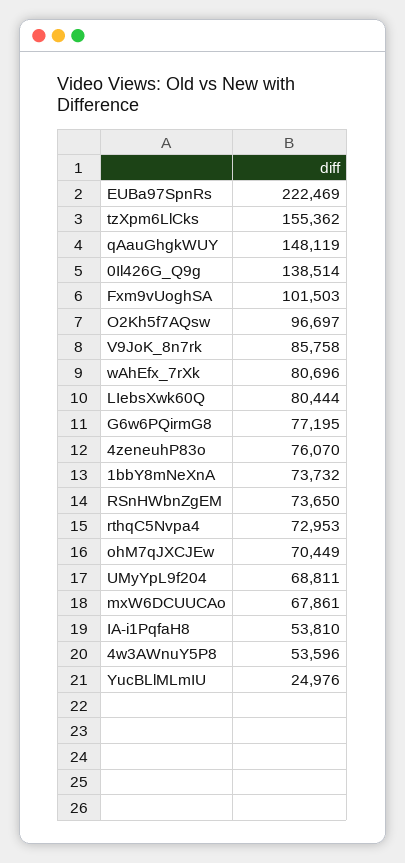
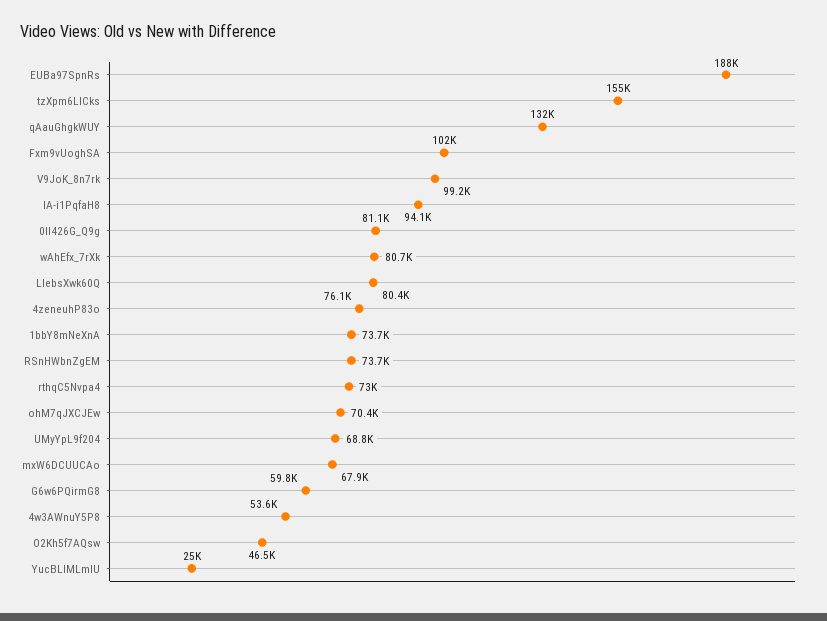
EUBa97SpnRs: 222469 -> 188000
qAauGhgkWUY: 148119 -> 132000
0Il426G_Q9g: 138514 -> 81100
O2Kh5f7AQsw: 96697 -> 46500
V9JoK_8n7rk: 85758 -> 99200
G6w6PQirmG8: 77195 -> 59800
IA-i1PqfaH8: 53810 -> 94100

